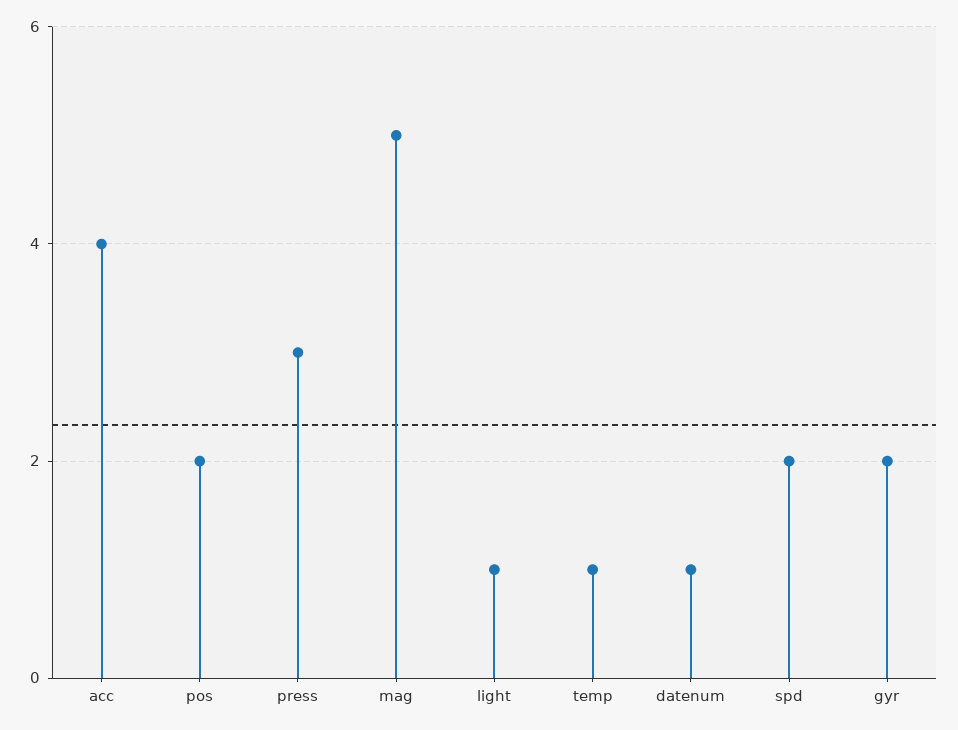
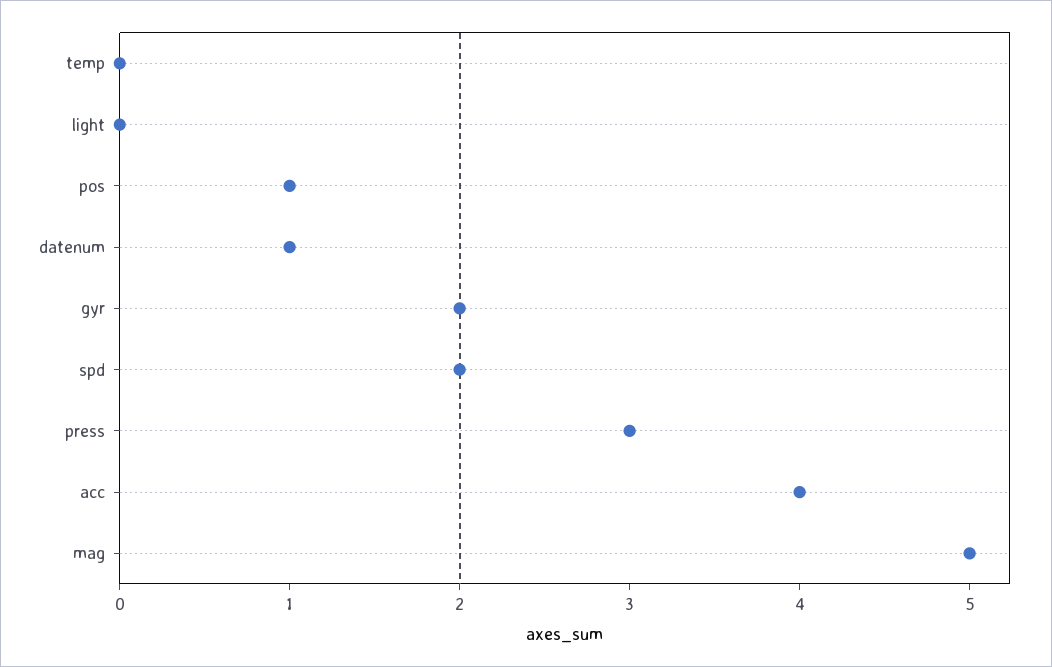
pos: 2 -> 1
light: 1 -> 0
temp: 1 -> 0

